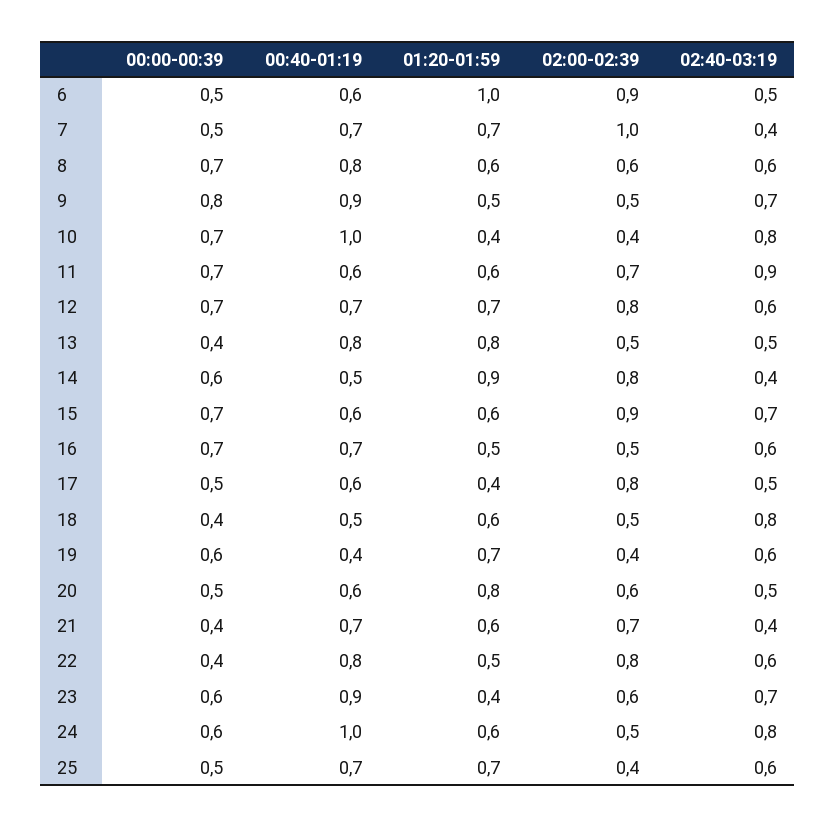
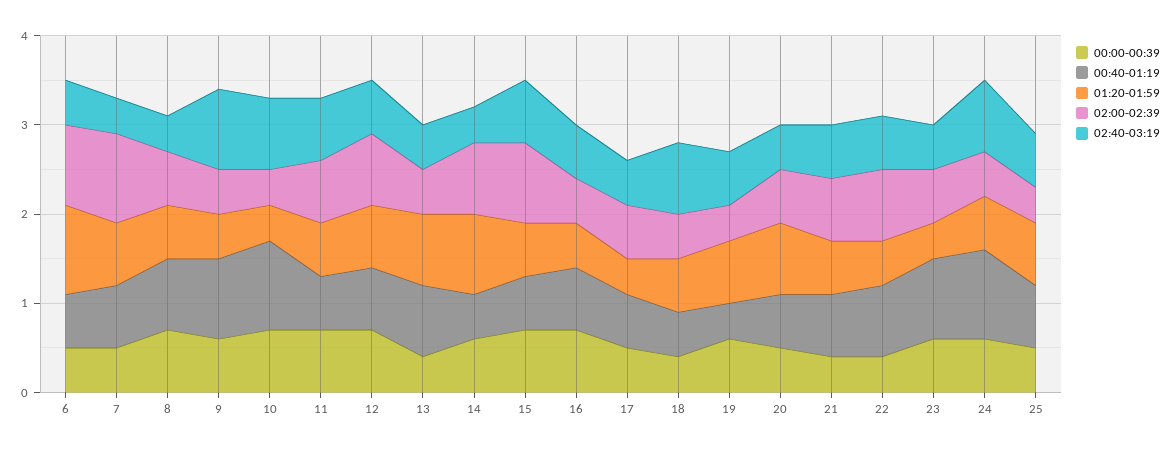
02:40-03:19, 8: 0.6 -> 0.4
00:00-00:39, 9: 0.8 -> 0.6
02:40-03:19, 9: 0.7 -> 0.9
02:40-03:19, 11: 0.9 -> 0.7
02:00-02:39, 17: 0.8 -> 0.6
02:40-03:19, 21: 0.4 -> 0.6
02:40-03:19, 23: 0.7 -> 0.5

